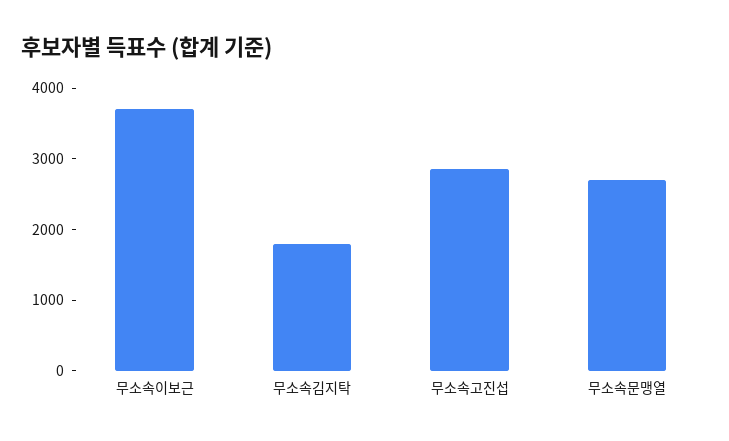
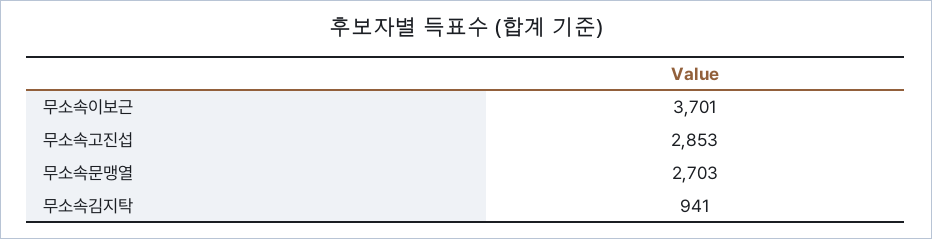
무소속김지탁: 1800 -> 941

